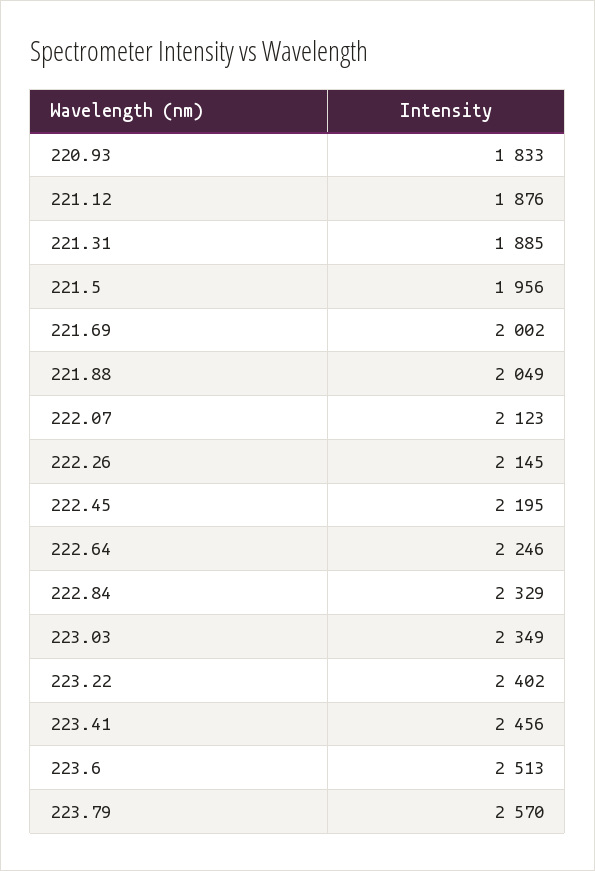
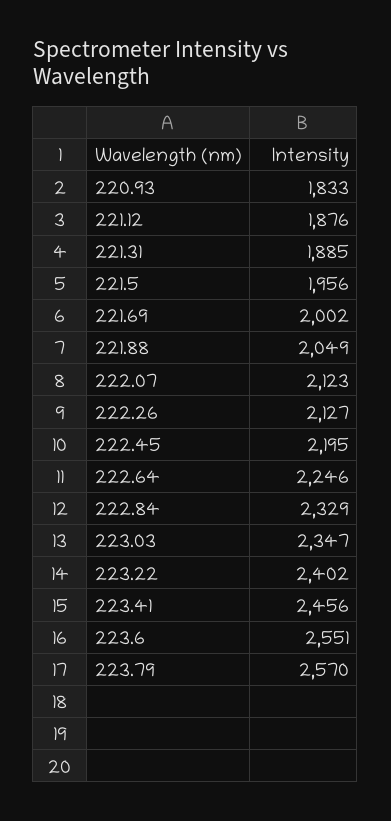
222.26: 2145 -> 2127
223.03: 2349 -> 2347
223.6: 2513 -> 2551

